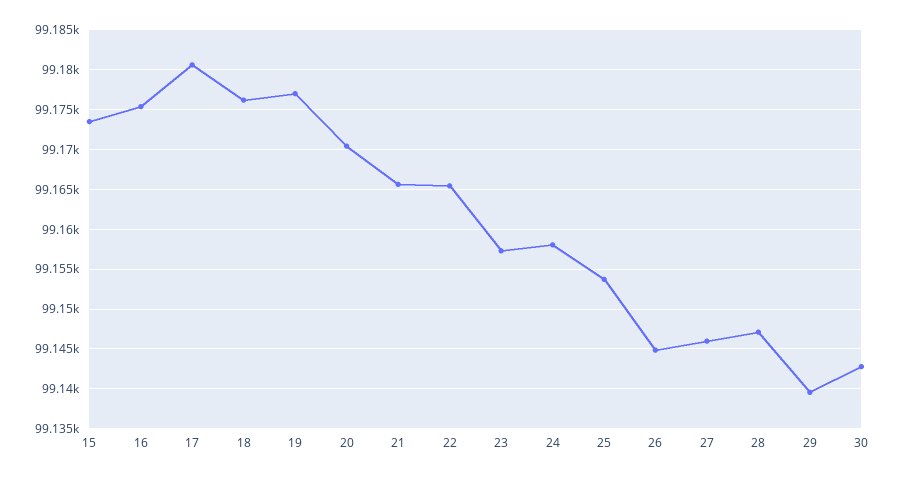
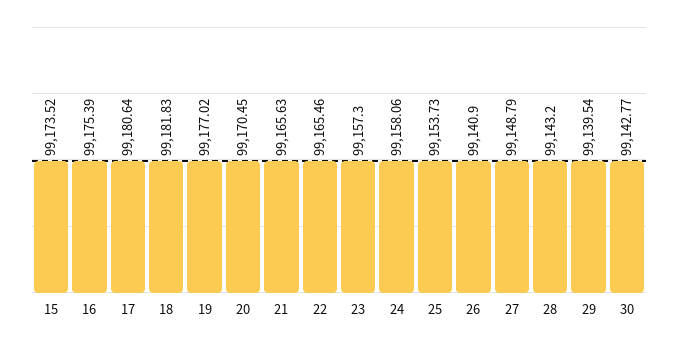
18: 99176 -> 99181.83
26: 99145 -> 99140.9
27: 99146 -> 99148.79
28: 99147 -> 99143.2

